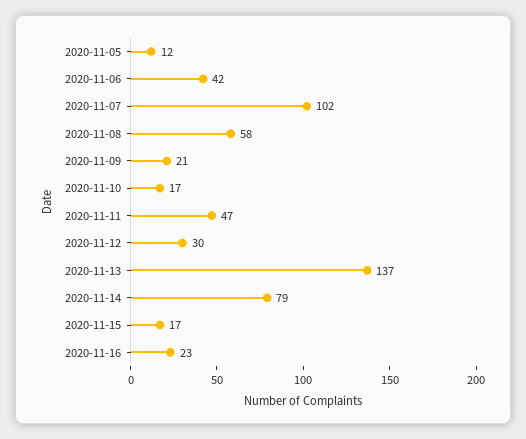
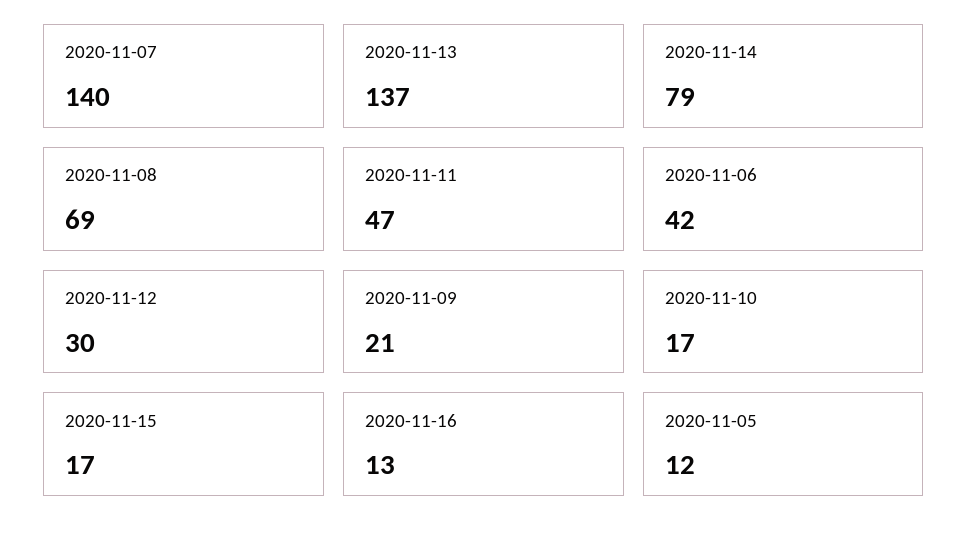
2020-11-07: 102 -> 140
2020-11-08: 58 -> 69
2020-11-16: 23 -> 13

